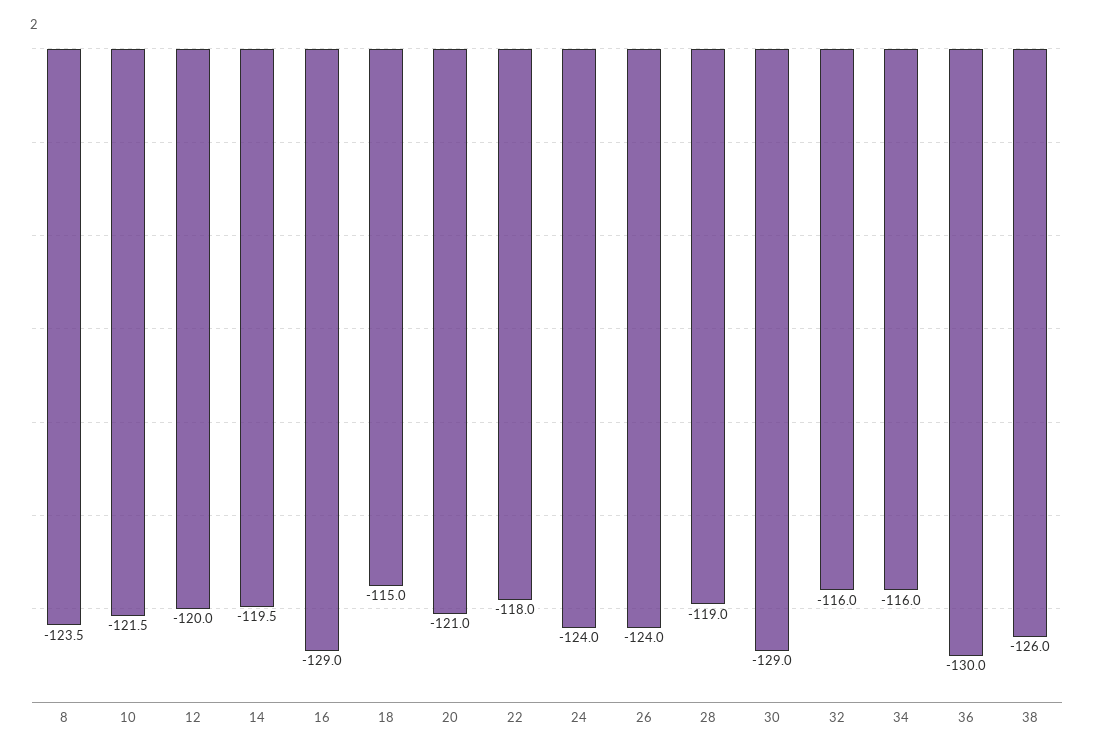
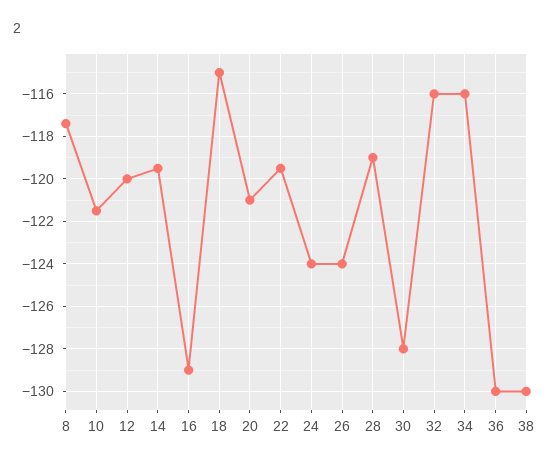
8: -123.5 -> -117.5
22: -118 -> -119.5
30: -129 -> -128
38: -126 -> -130

